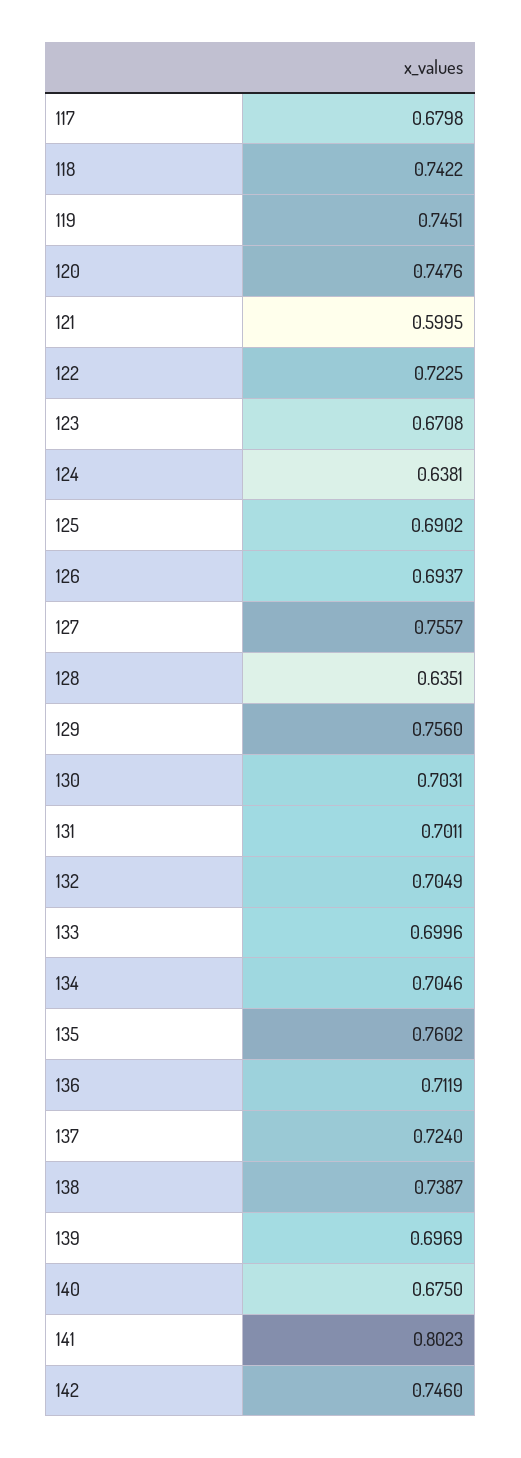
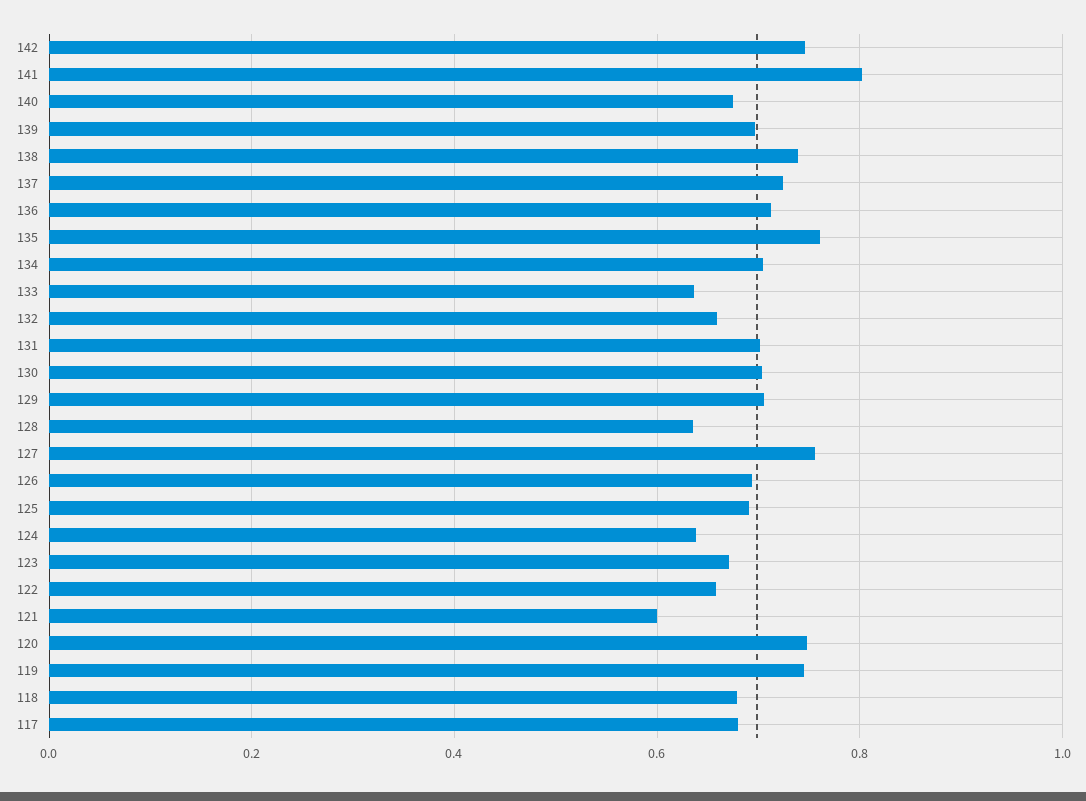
118: 0.7422 -> 0.68
122: 0.7225 -> 0.66
129: 0.756 -> 0.7
132: 0.7049 -> 0.66
133: 0.6996 -> 0.64

